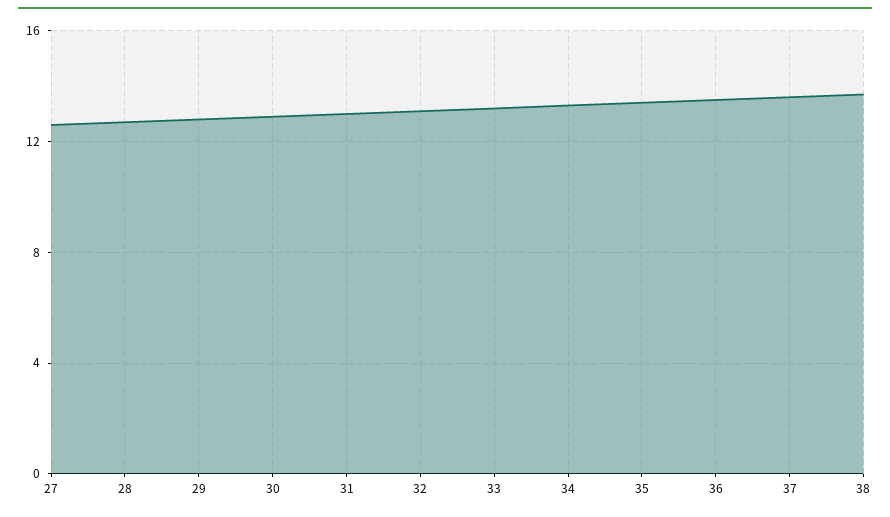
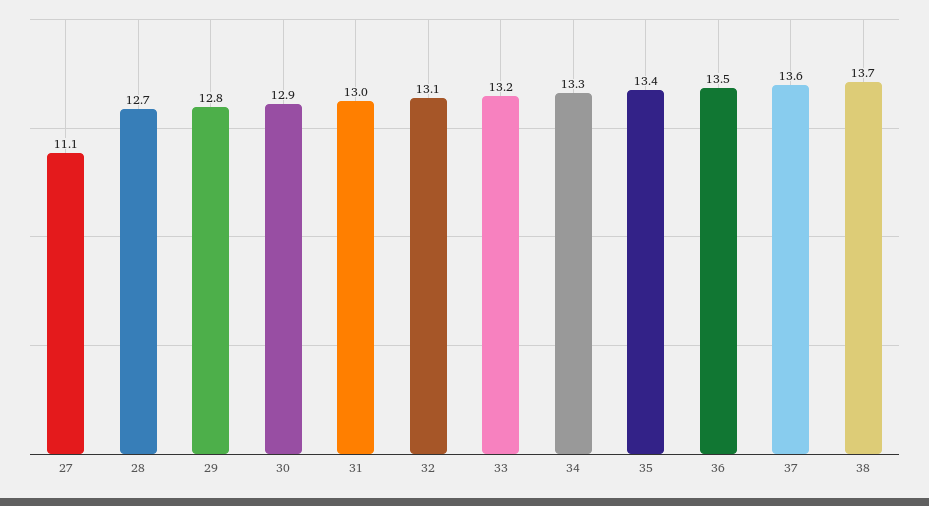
27: 12.5 -> 11.1

